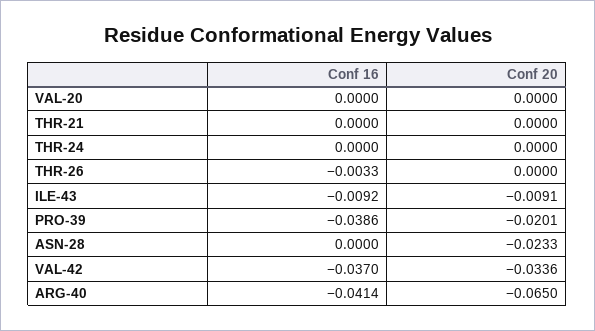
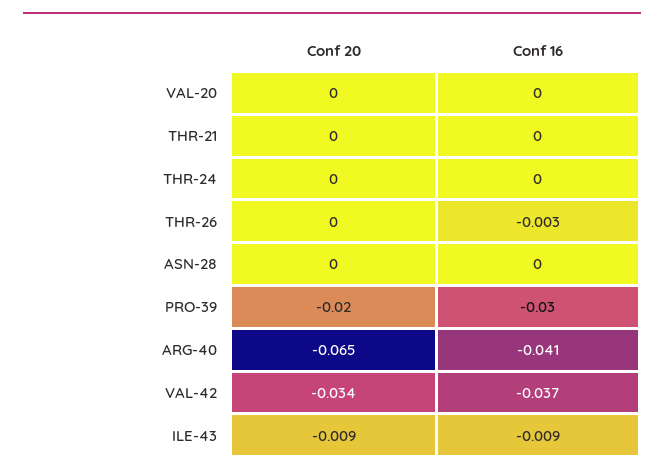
Conf 16, PRO-39: -0.0386 -> -0.03
Conf 20, ASN-28: -0.0233 -> 0

